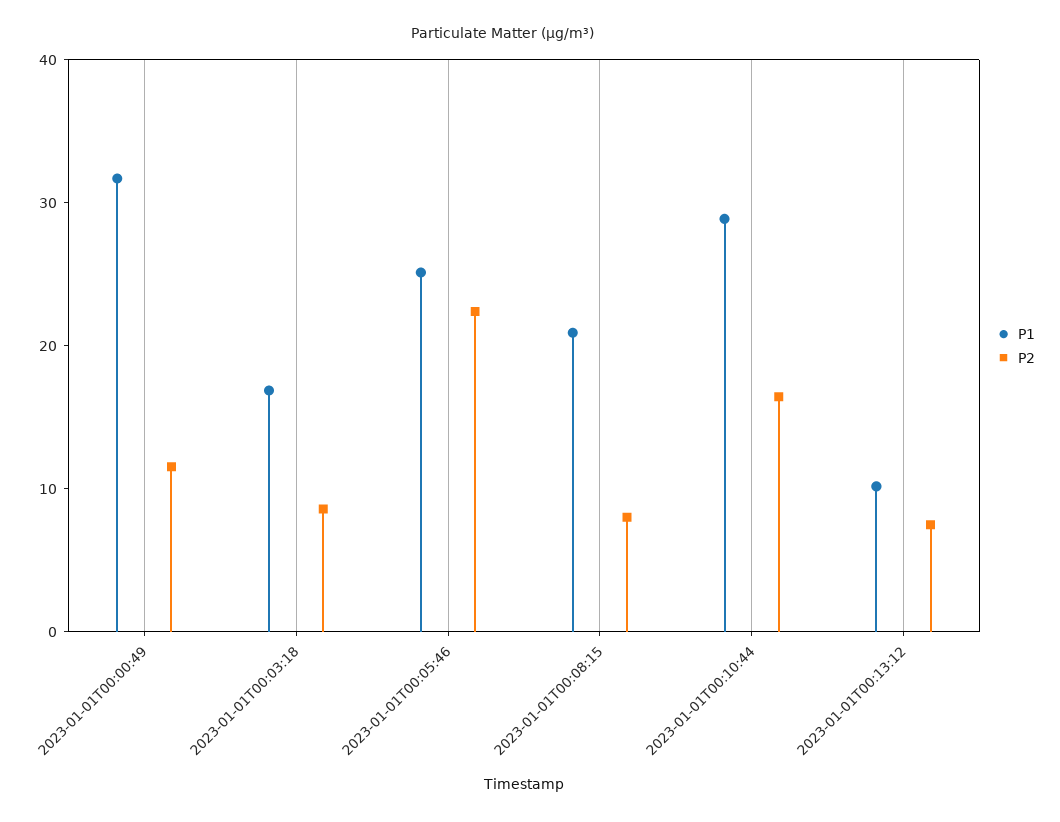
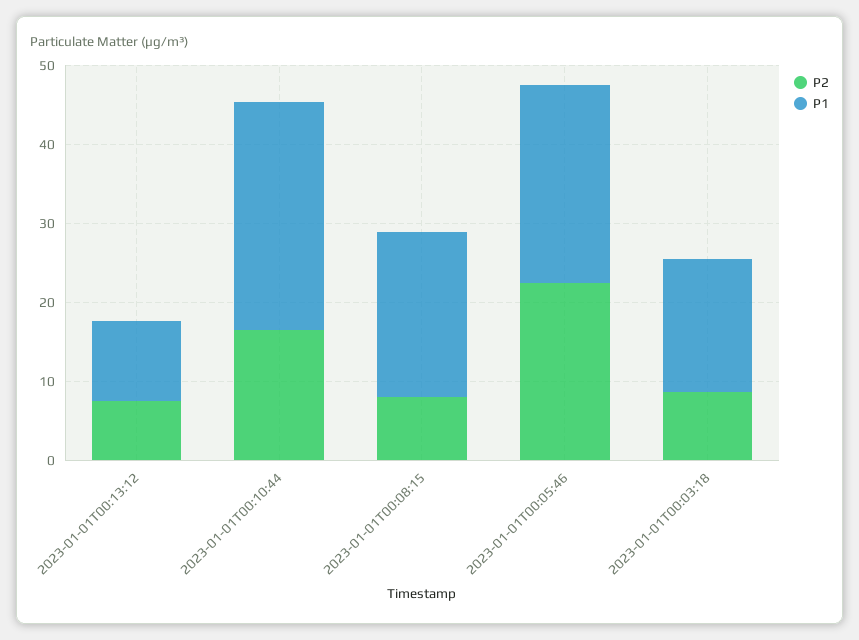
P1, 2023-01-01T00:00:49: 32 -> none
P2, 2023-01-01T00:00:49: 12 -> none

